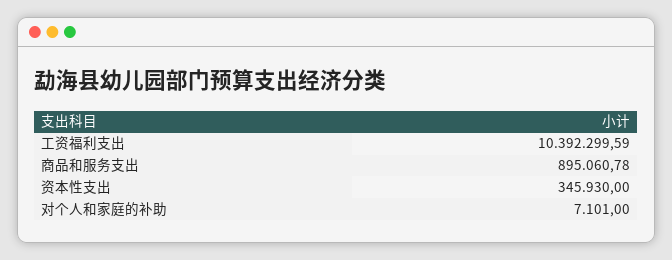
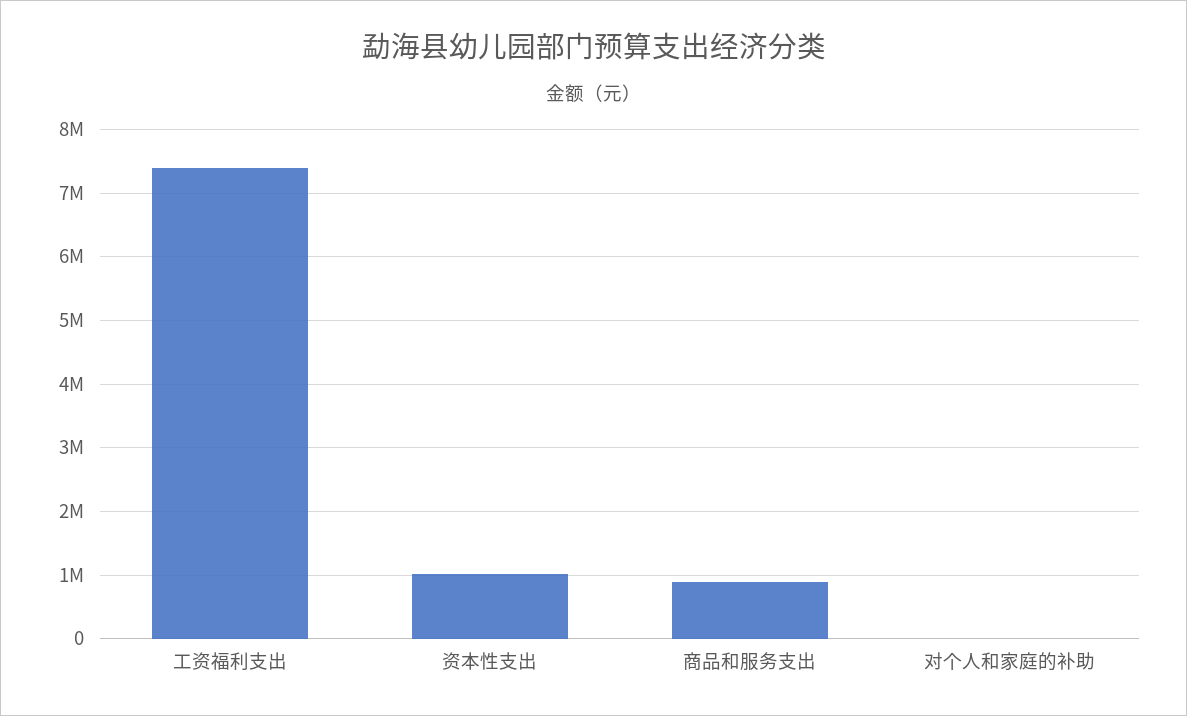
工资福利支出: 10392299.59 -> 7400000
资本性支出: 345930 -> 1000000

